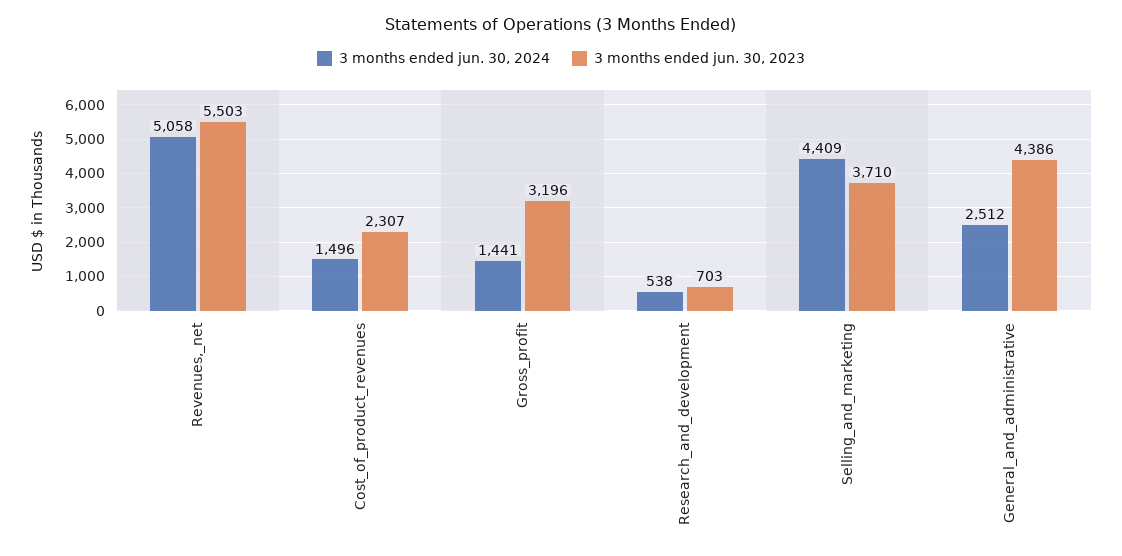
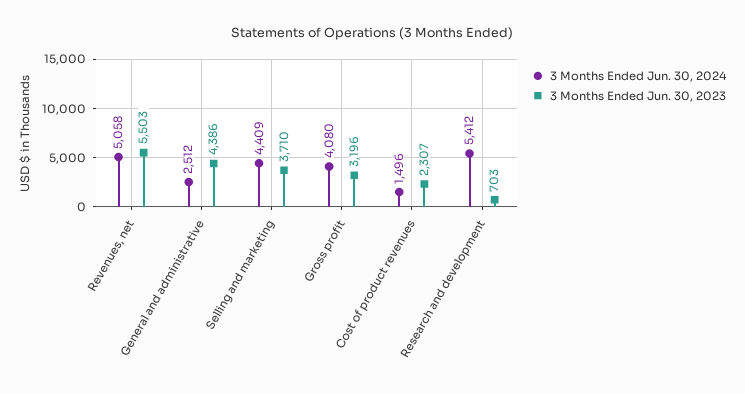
3 months ended jun. 30, 2024, Gross_profit: 1441 -> 4080
3 months ended jun. 30, 2024, Research_and_development: 538 -> 5412

